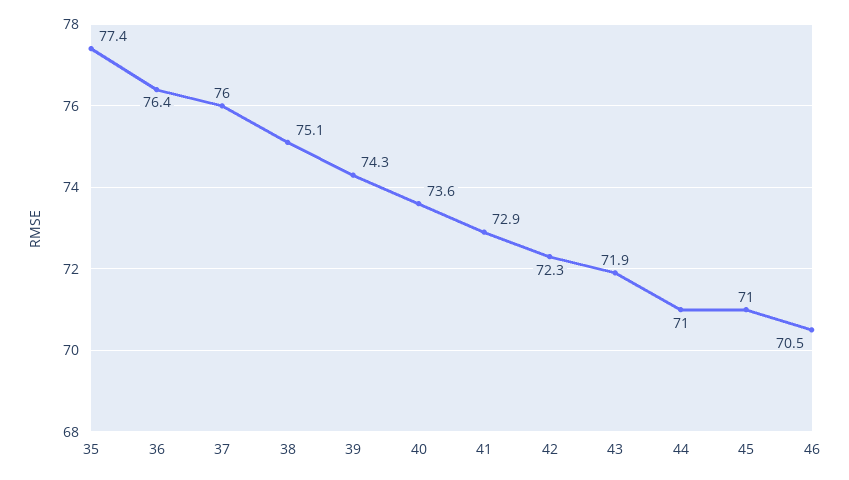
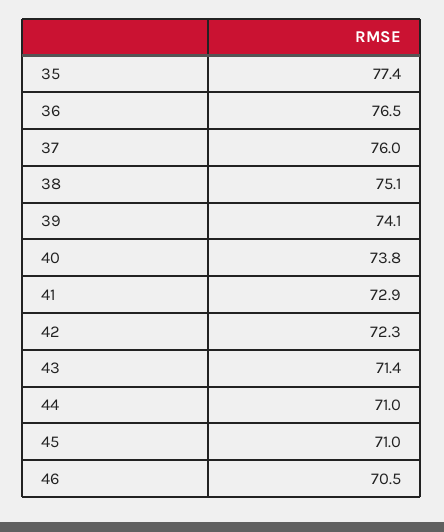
36: 76.4 -> 76.5
39: 74.3 -> 74.1
40: 73.6 -> 73.8
43: 71.9 -> 71.4

